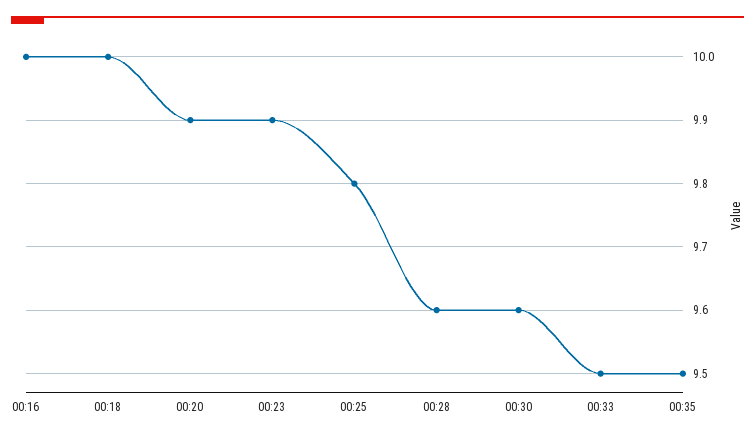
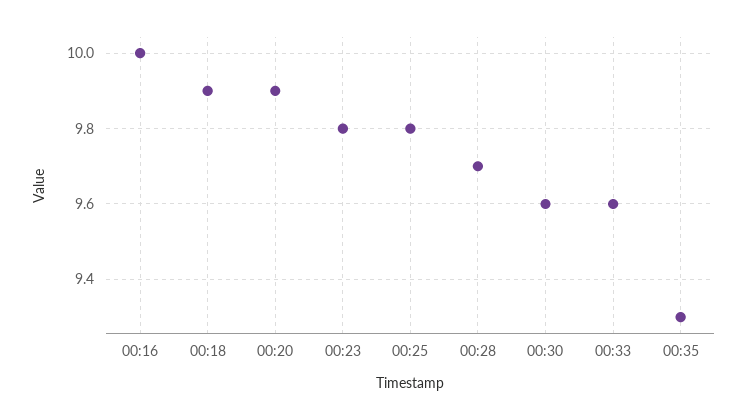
00:18: 10 -> 9.9
00:23: 9.9 -> 9.8
00:28: 9.6 -> 9.7
00:33: 9.5 -> 9.6
00:35: 9.5 -> 9.3

